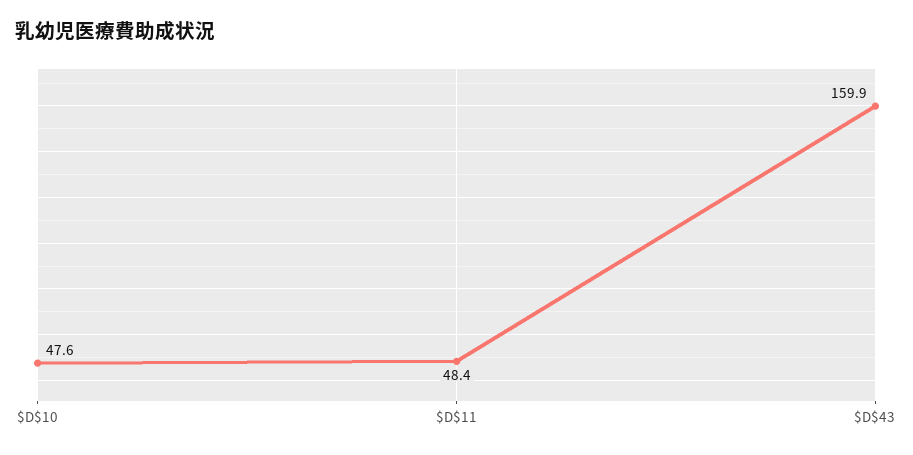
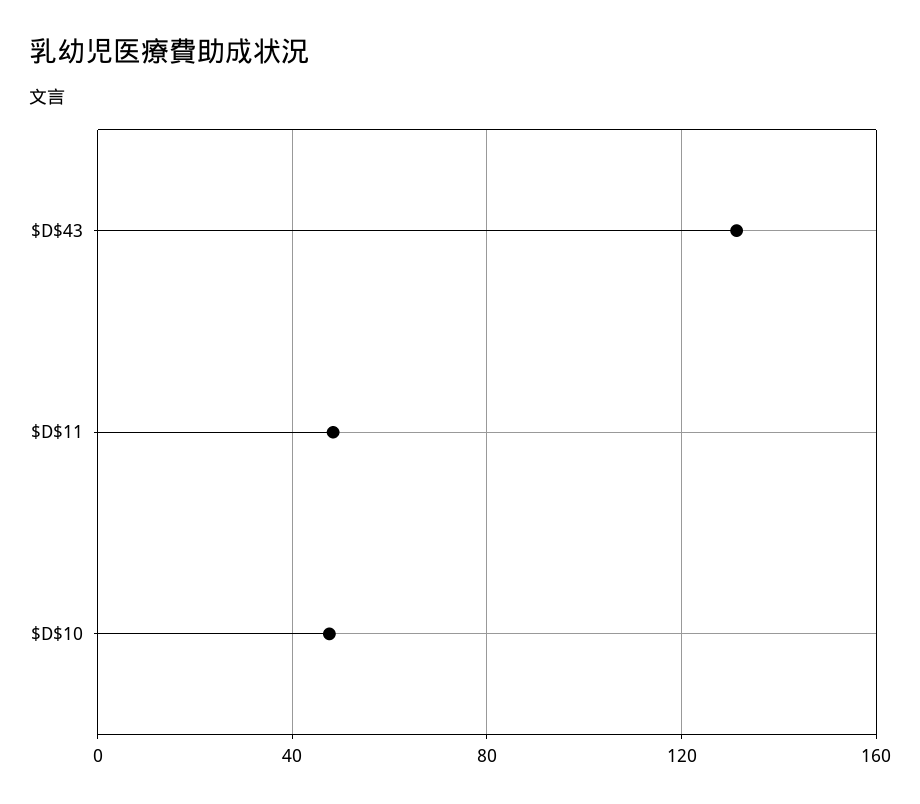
$D$43: 159.9 -> 130

